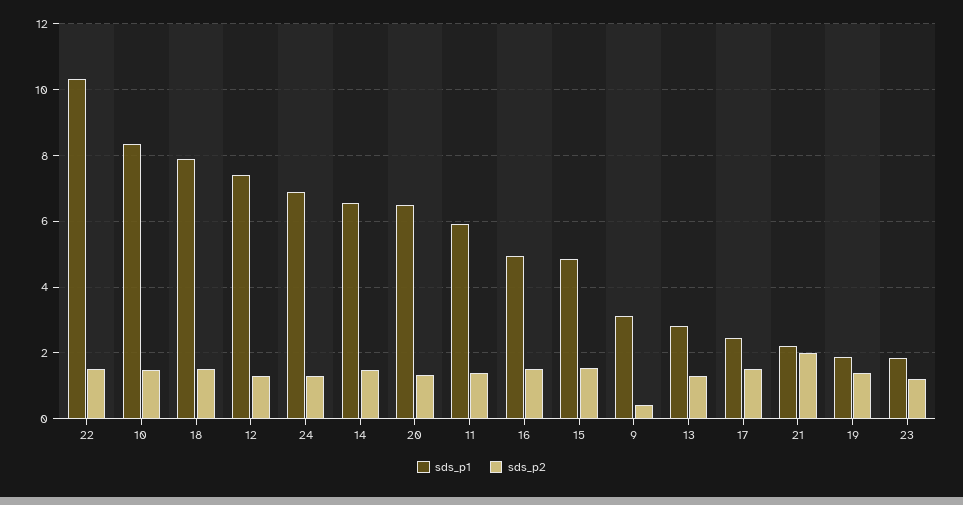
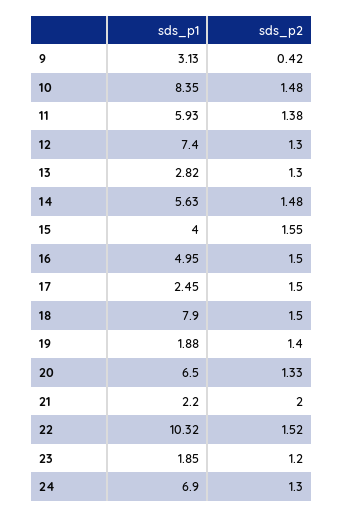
sds_p1, 14: 6.6 -> 5.63
sds_p1, 15: 4.8 -> 4

